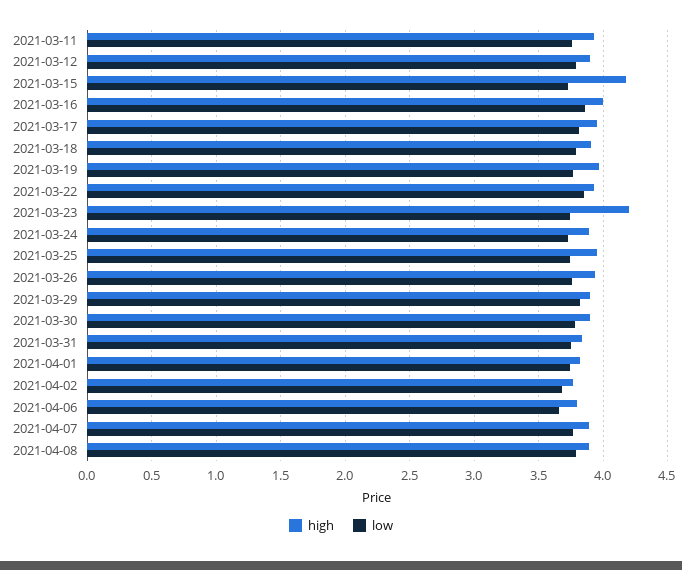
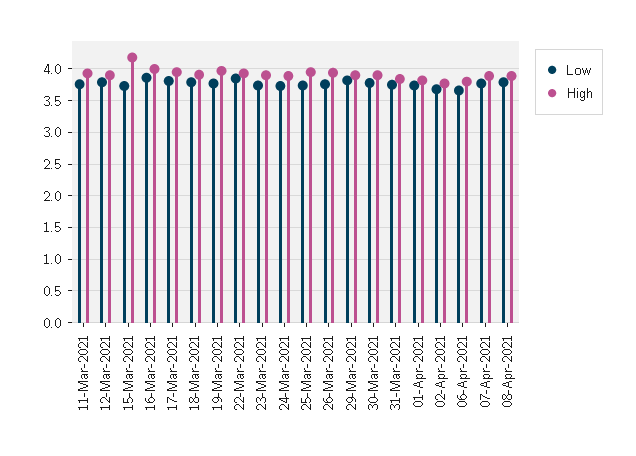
high, 2021-03-23: 4.2 -> 3.9

